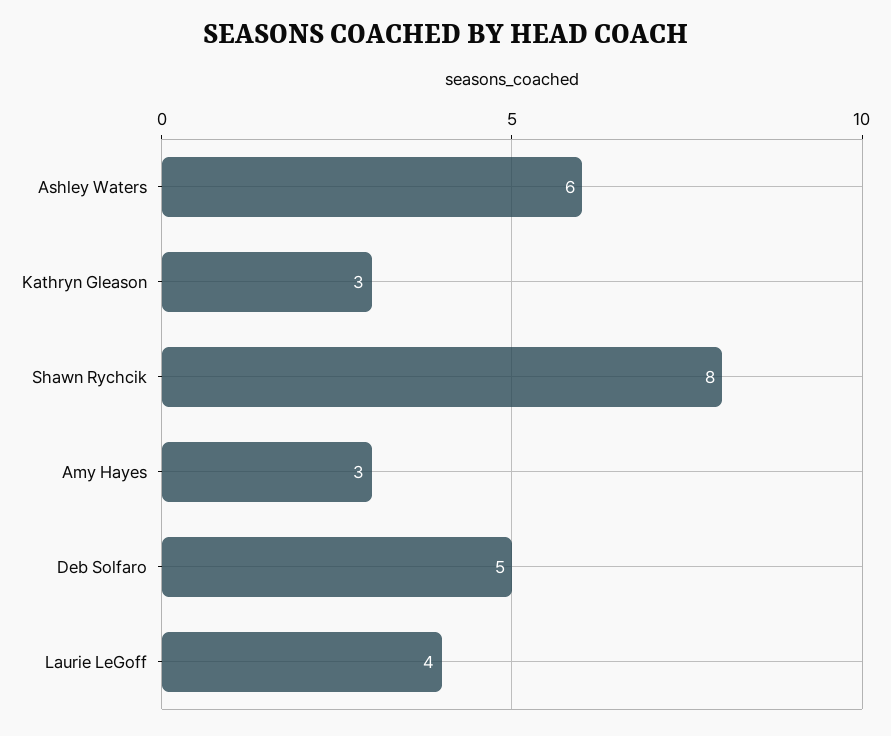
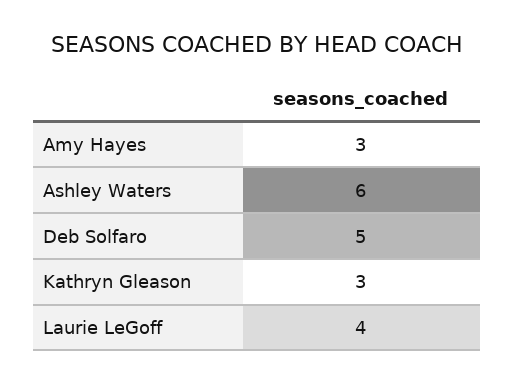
Shawn Rychcik: 8 -> none

